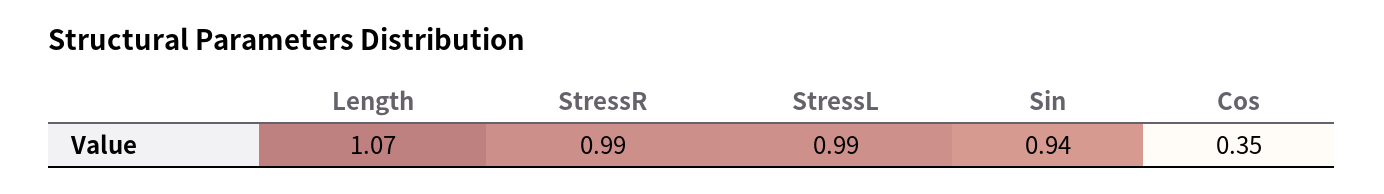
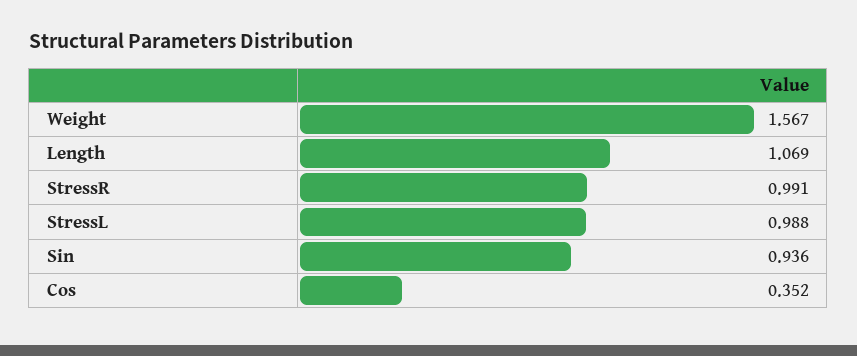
Weight: none -> 1.567

